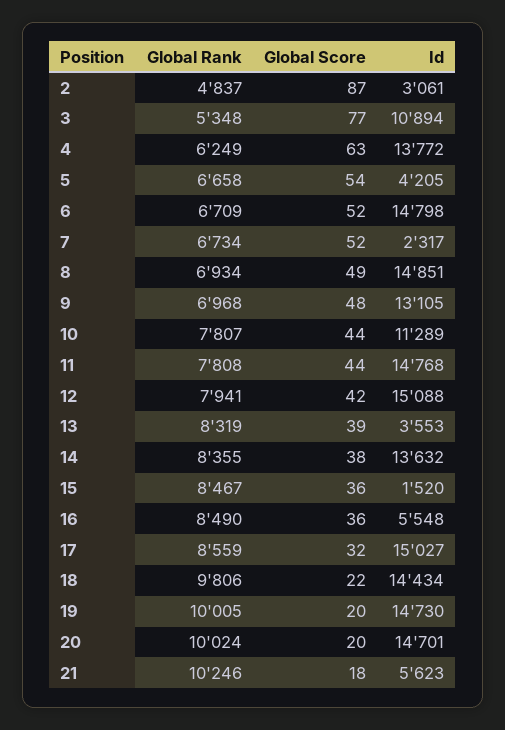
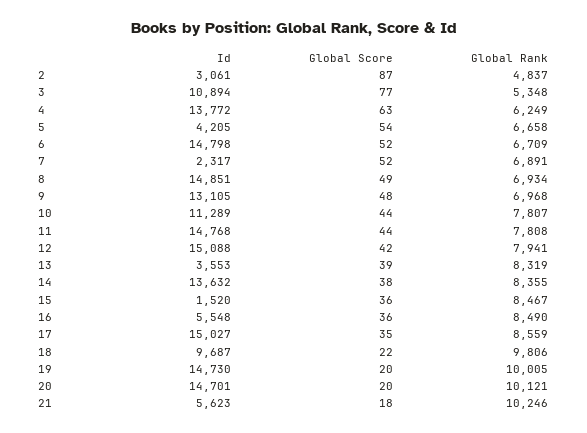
Global Rank, 7: 6734 -> 6891
Global Score, 17: 32 -> 35
Id, 18: 14434 -> 9687
Global Rank, 20: 10024 -> 10121

